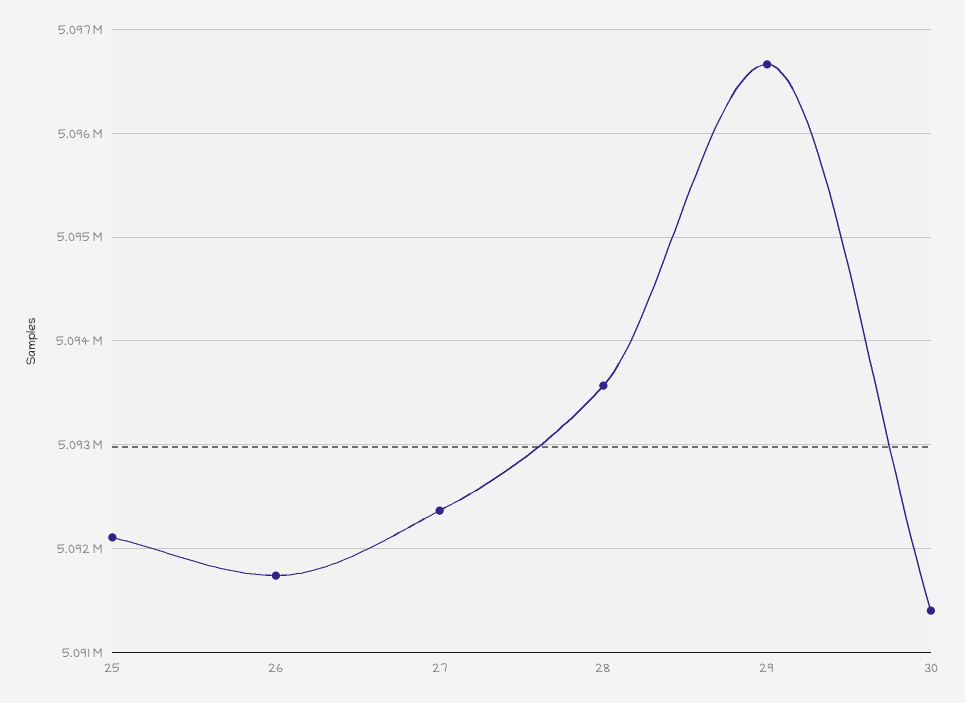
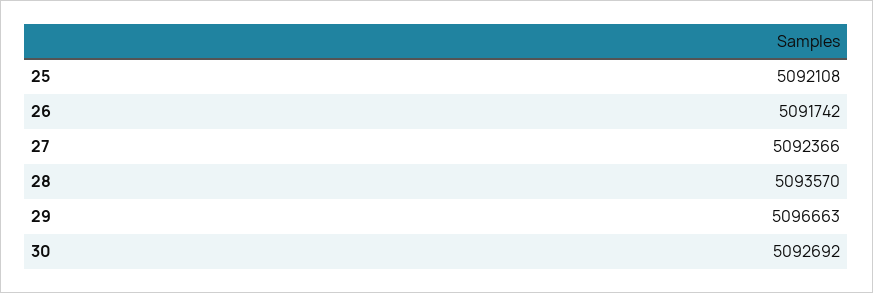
30: 5091400 -> 5092692

